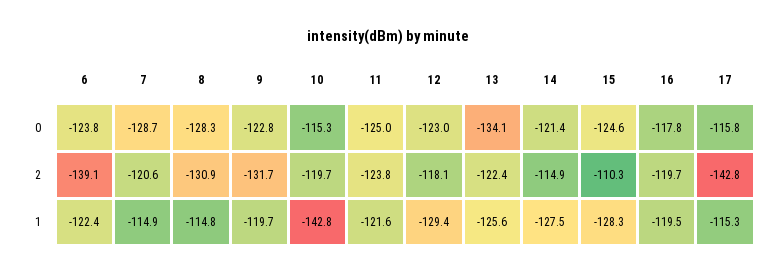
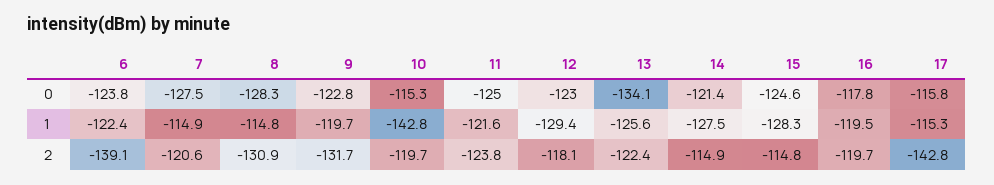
7, 0: -128.7 -> -127.5
15, 2: -110.3 -> -114.8

